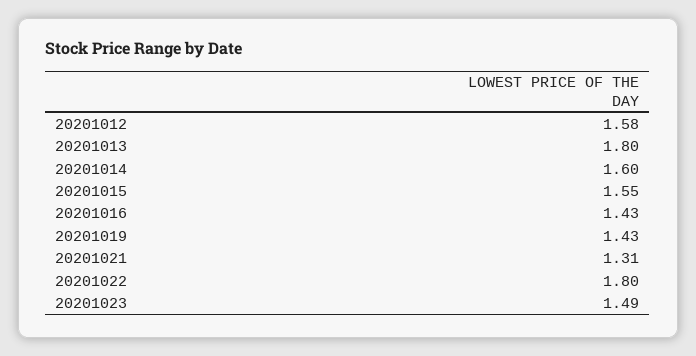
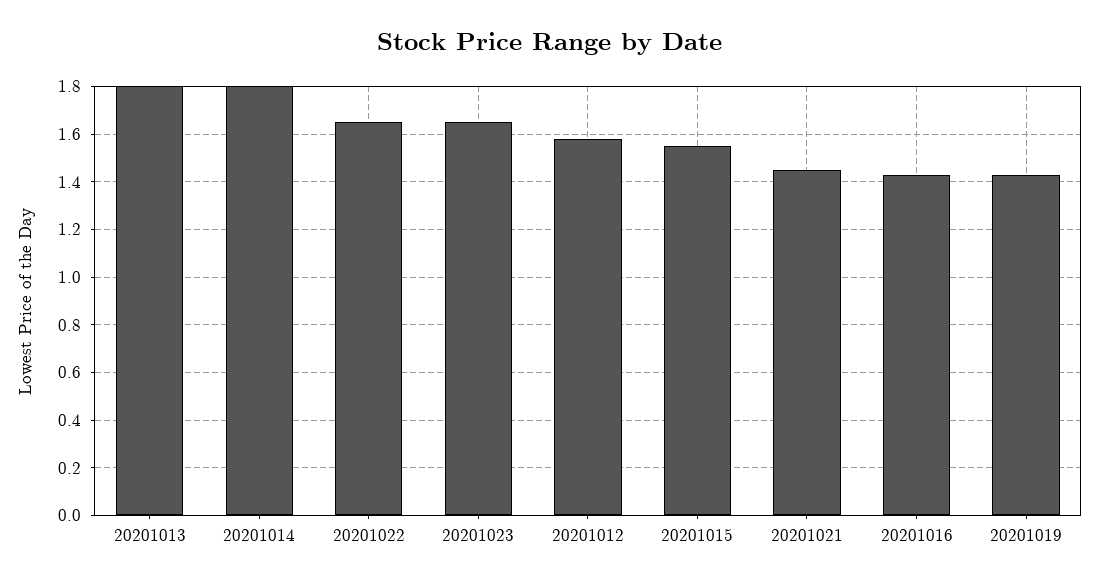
20201014: 1.6 -> 1.8
20201021: 1.31 -> 1.45
20201022: 1.8 -> 1.65
20201023: 1.49 -> 1.65

